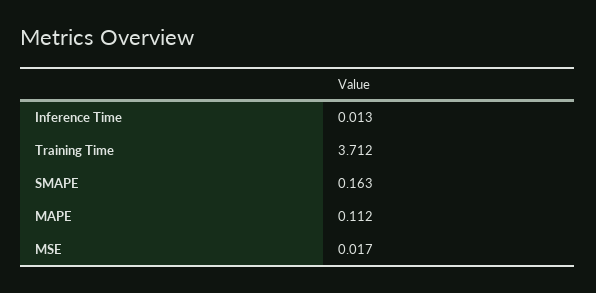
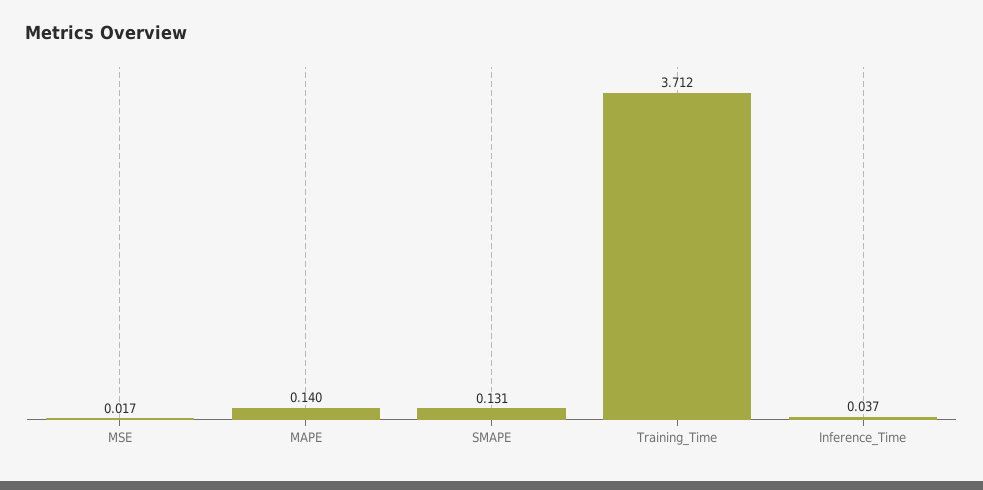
Inference Time: 0.013 -> 0.037
SMAPE: 0.163 -> 0.131
MAPE: 0.112 -> 0.14

